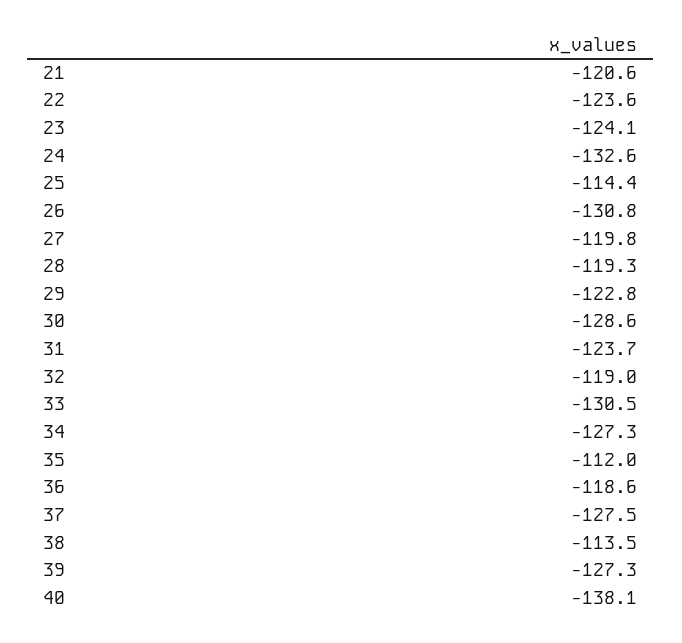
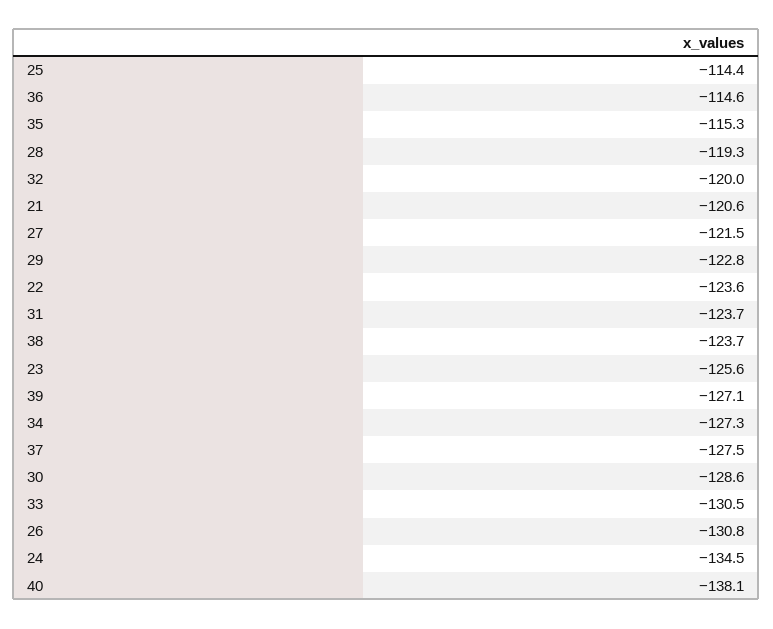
23: -124.1 -> -125.6
24: -132.6 -> -134.5
27: -119.8 -> -121.5
32: -119 -> -120
35: -112 -> -115.3
36: -118.6 -> -114.6
38: -113.5 -> -123.7
39: -127.3 -> -127.1

